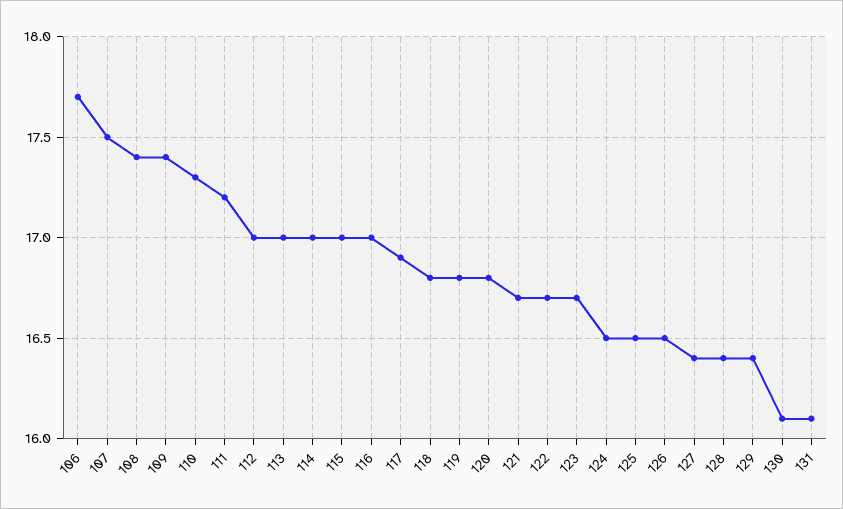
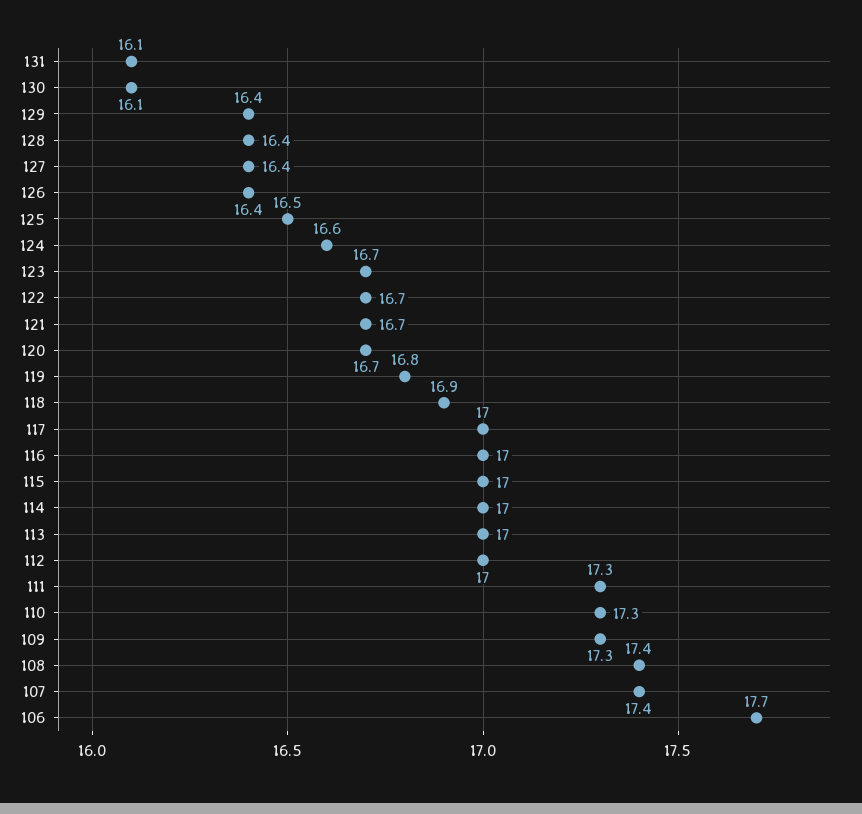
107: 17.5 -> 17.4
109: 17.4 -> 17.3
111: 17.2 -> 17.3
117: 16.9 -> 17
118: 16.8 -> 16.9
120: 16.8 -> 16.7
124: 16.5 -> 16.6
126: 16.5 -> 16.4

